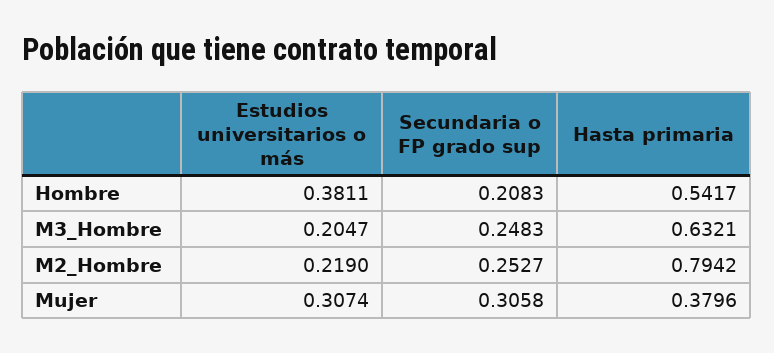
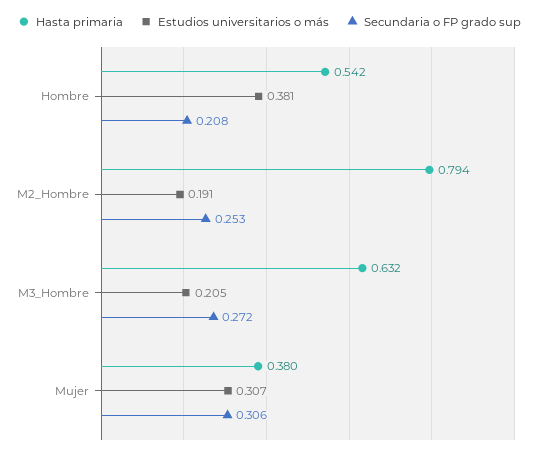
Secundaria o FP grado sup, M3_Hombre: 0.2483 -> 0.272
Estudios universitarios o más, M2_Hombre: 0.219 -> 0.191

